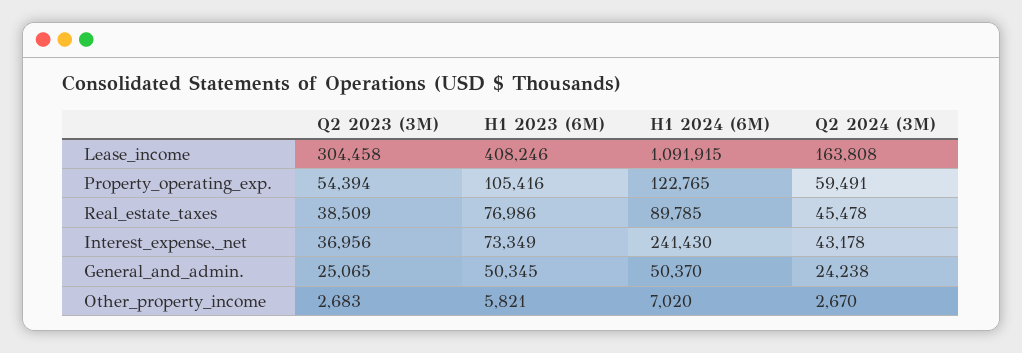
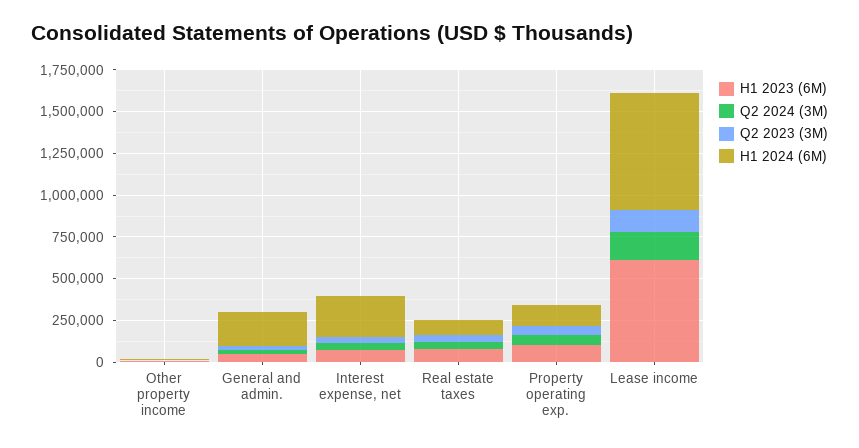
Q2 2023 (3M), Lease_income: 304458 -> 150000
H1 2023 (6M), Lease_income: 408246 -> 600000
H1 2024 (6M), Lease_income: 1091915 -> 700000
H1 2024 (6M), General_and_admin.: 50370 -> 200000

